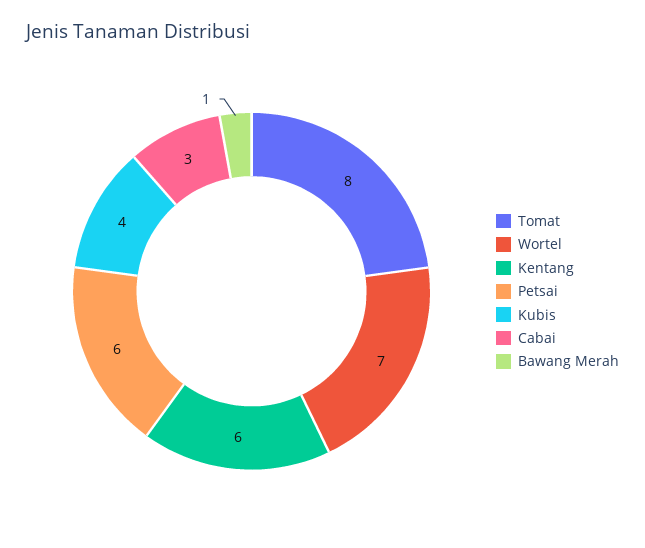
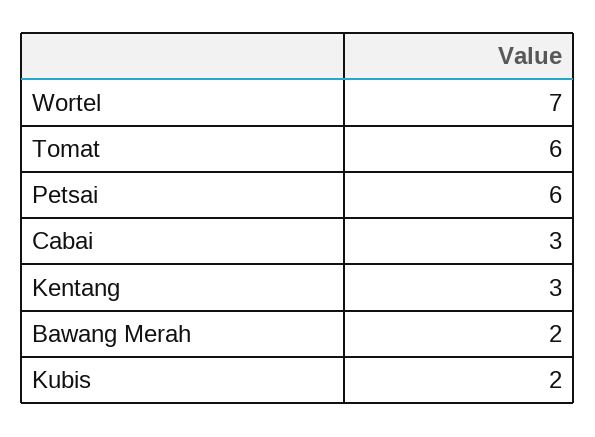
Tomat: 8 -> 6
Kentang: 6 -> 3
Kubis: 4 -> 2
Bawang Merah: 1 -> 2

